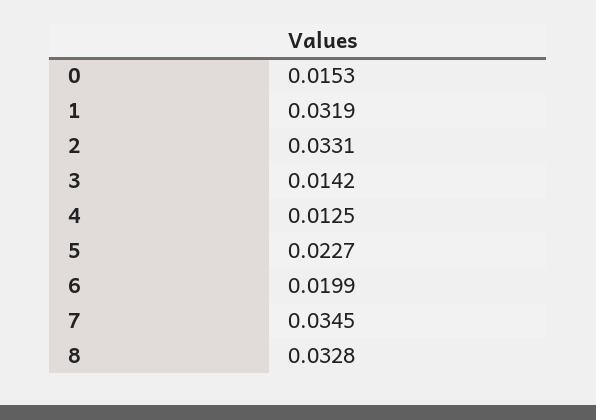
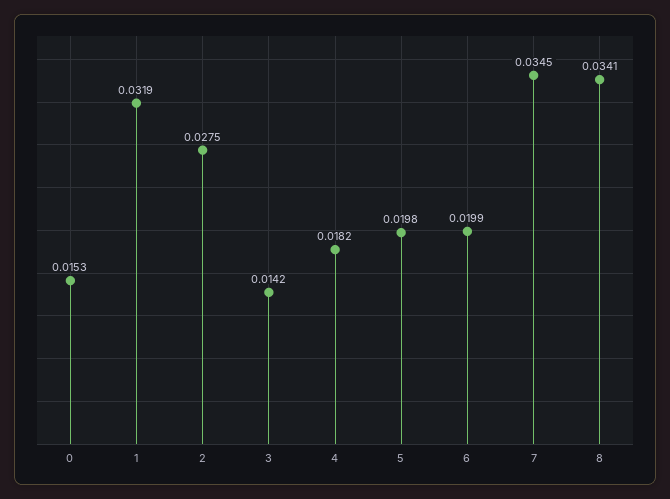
2: 0.0331 -> 0.0275
4: 0.0125 -> 0.0182
5: 0.0227 -> 0.0198
8: 0.0328 -> 0.0341

